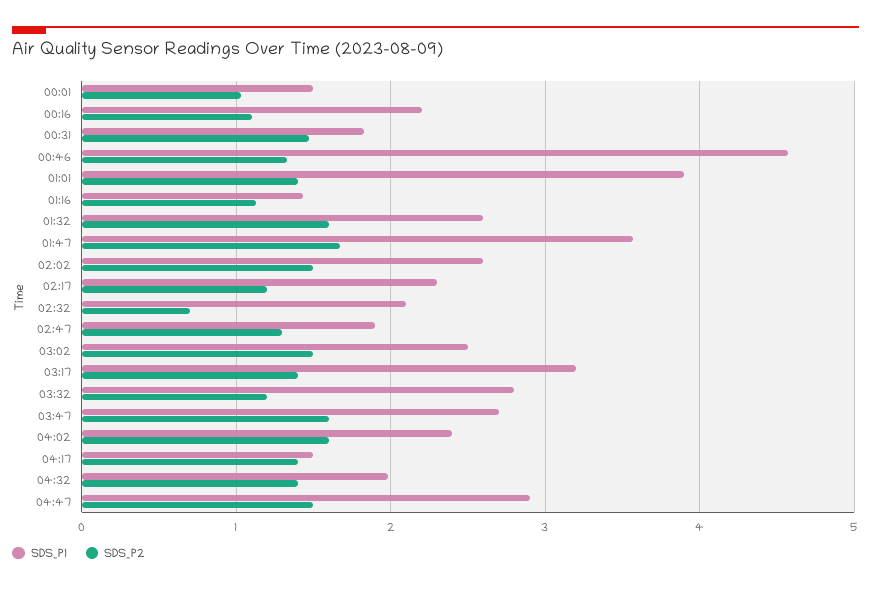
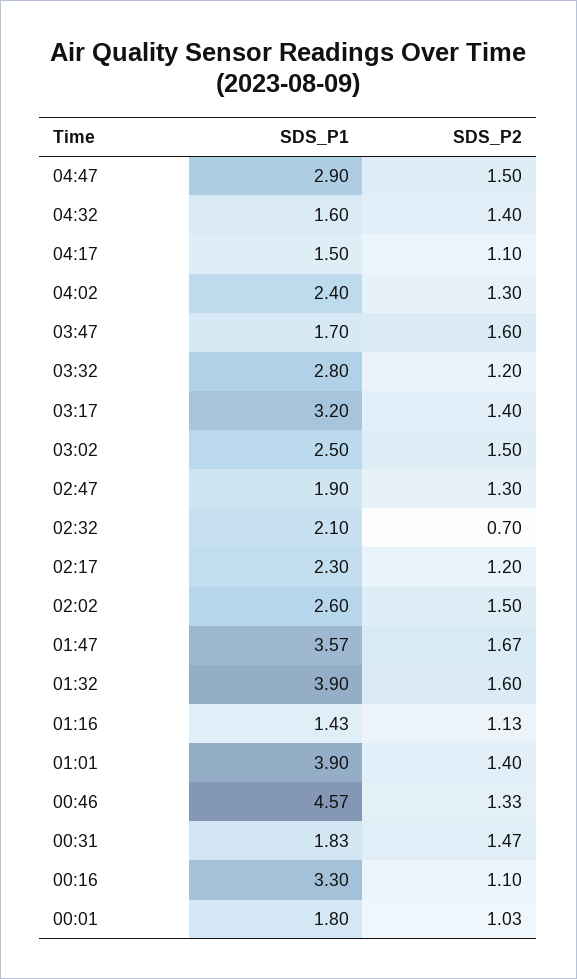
SDS_P1, 00:01: 1.5 -> 1.8
SDS_P1, 00:16: 2.2 -> 3.3
SDS_P1, 01:32: 2.6 -> 3.9
SDS_P1, 03:47: 2.7 -> 1.7
SDS_P2, 04:02: 1.6 -> 1.3
SDS_P2, 04:17: 1.4 -> 1.1
SDS_P1, 04:32: 2 -> 1.6

